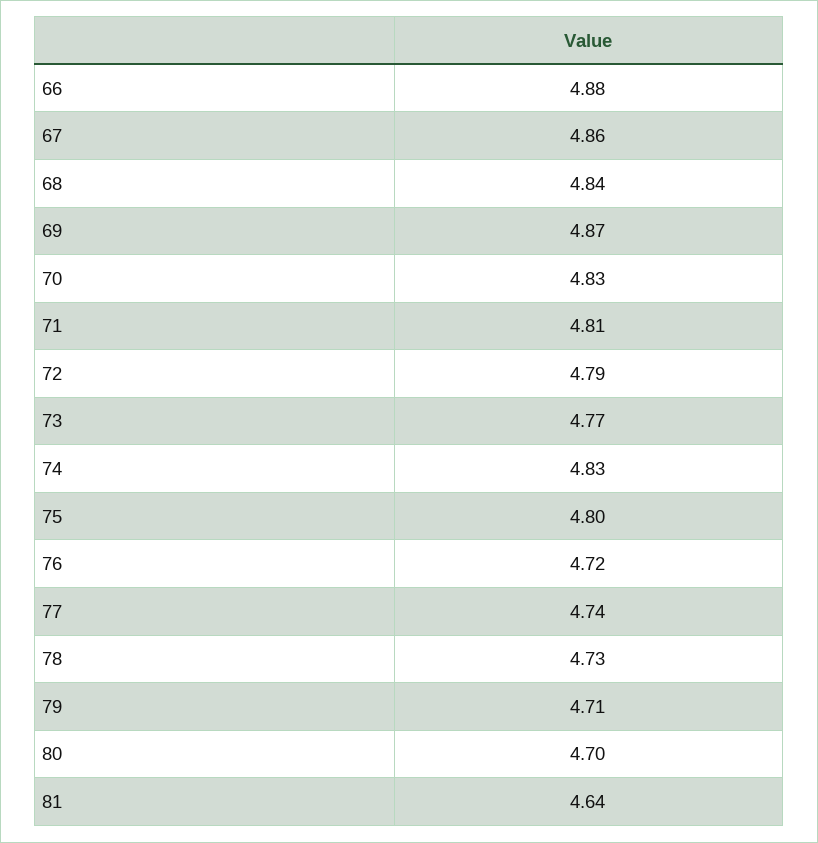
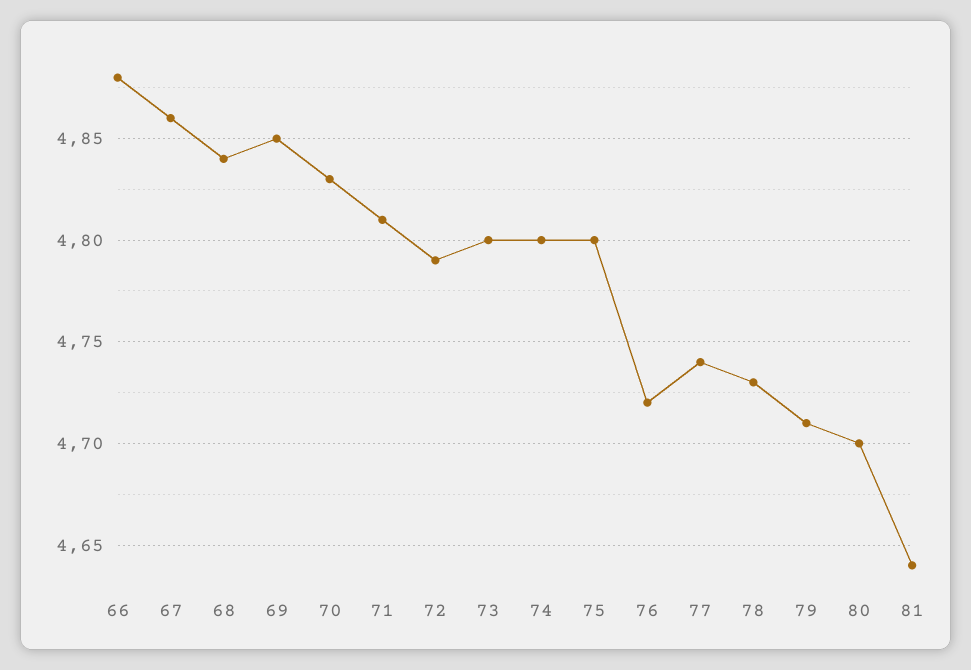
69: 4.87 -> 4.85
73: 4.77 -> 4.8
74: 4.83 -> 4.8

